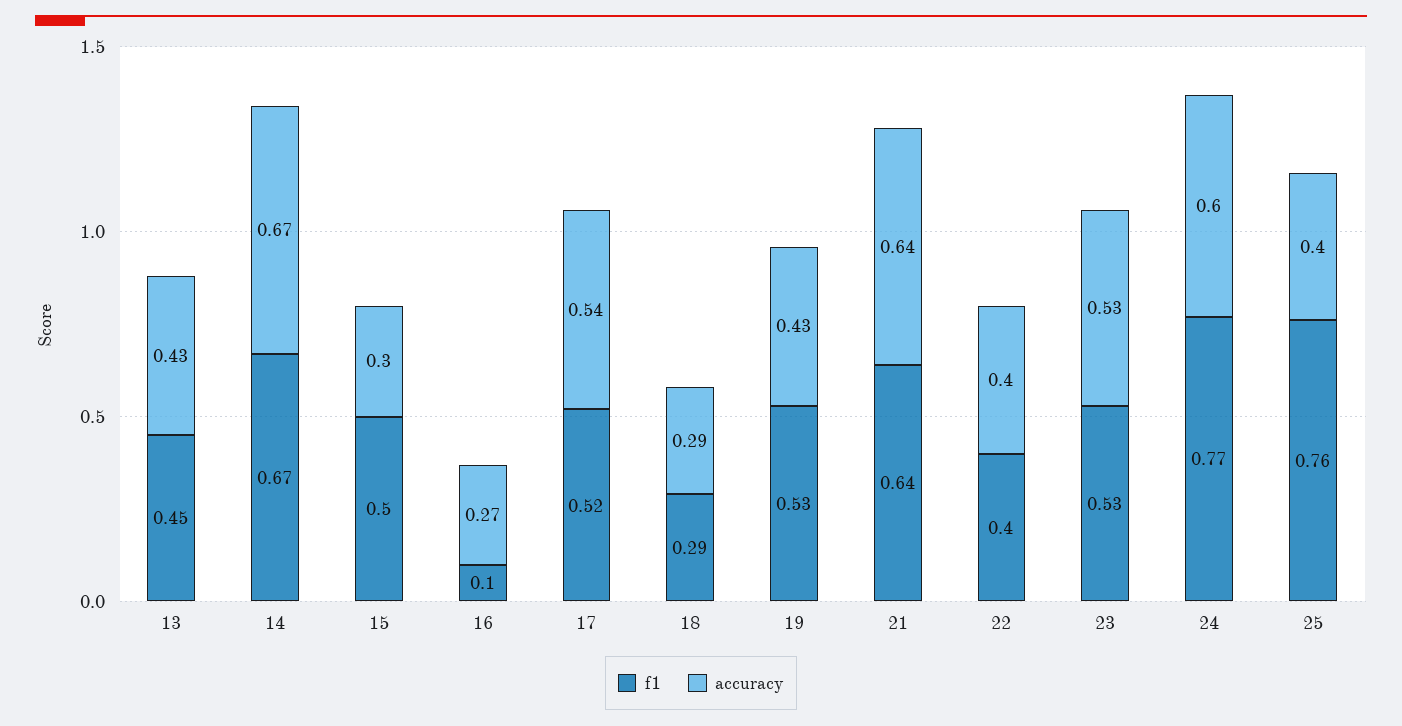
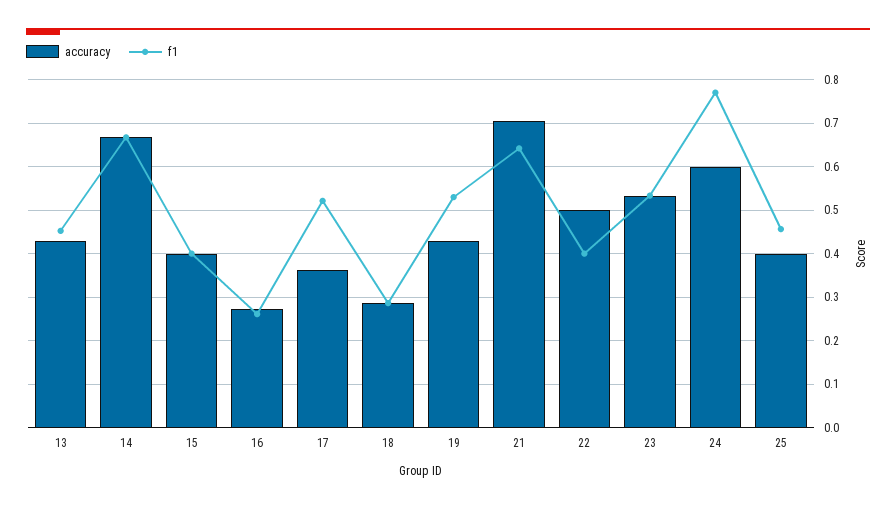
f1, 15: 0.5 -> 0.4
accuracy, 15: 0.3 -> 0.4
f1, 16: 0.1 -> 0.26
accuracy, 17: 0.54 -> 0.36
accuracy, 21: 0.64 -> 0.7
accuracy, 22: 0.4 -> 0.5
f1, 25: 0.76 -> 0.46

